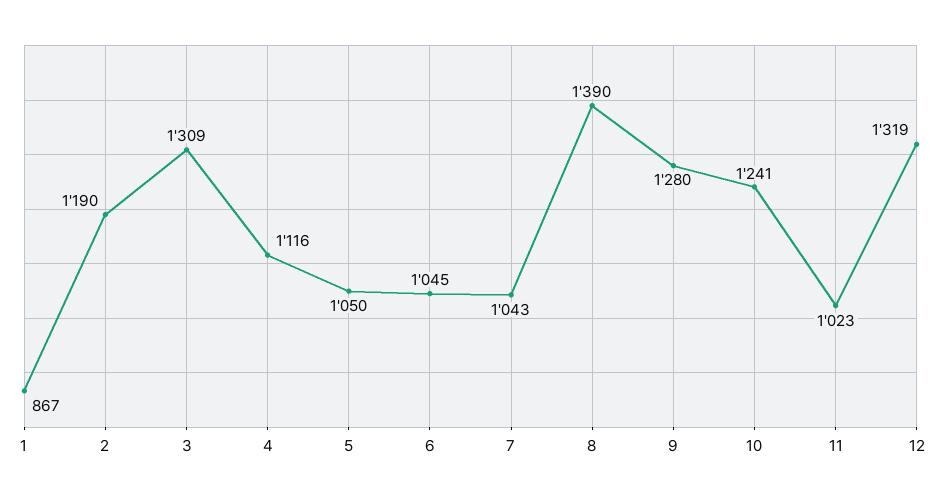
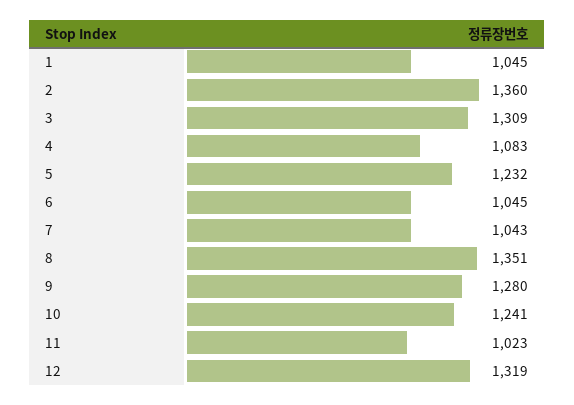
1: 867 -> 1045
2: 1190 -> 1360
4: 1116 -> 1083
5: 1050 -> 1232
8: 1390 -> 1351

